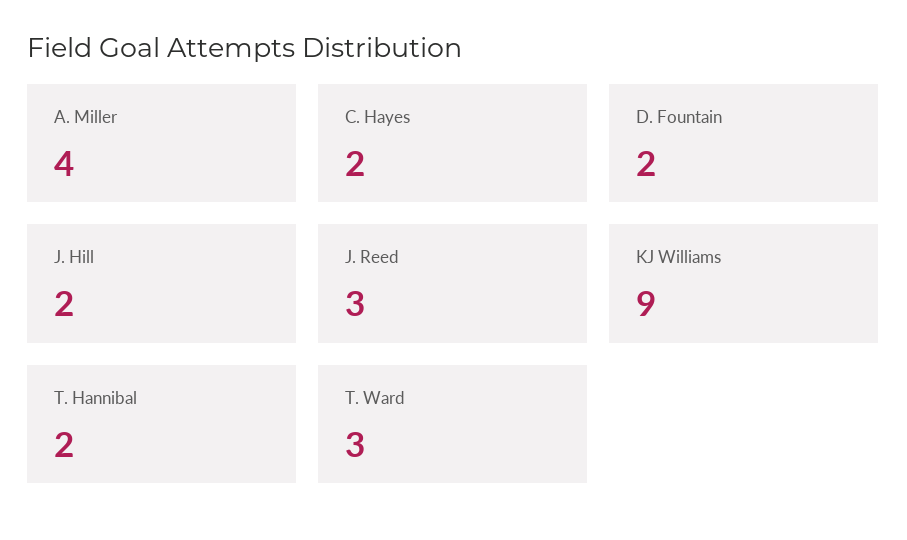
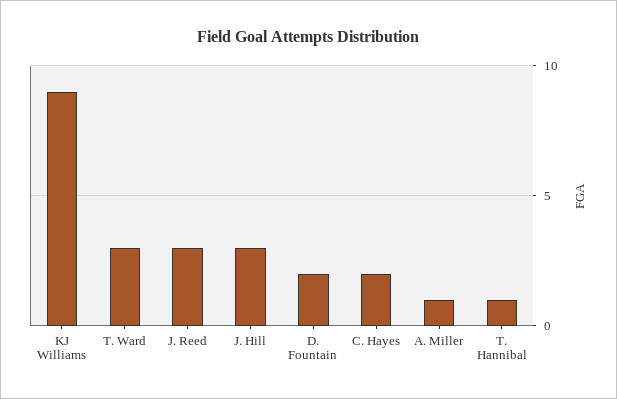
A. Miller: 4 -> 1
J. Hill: 2 -> 3
T. Hannibal: 2 -> 1

